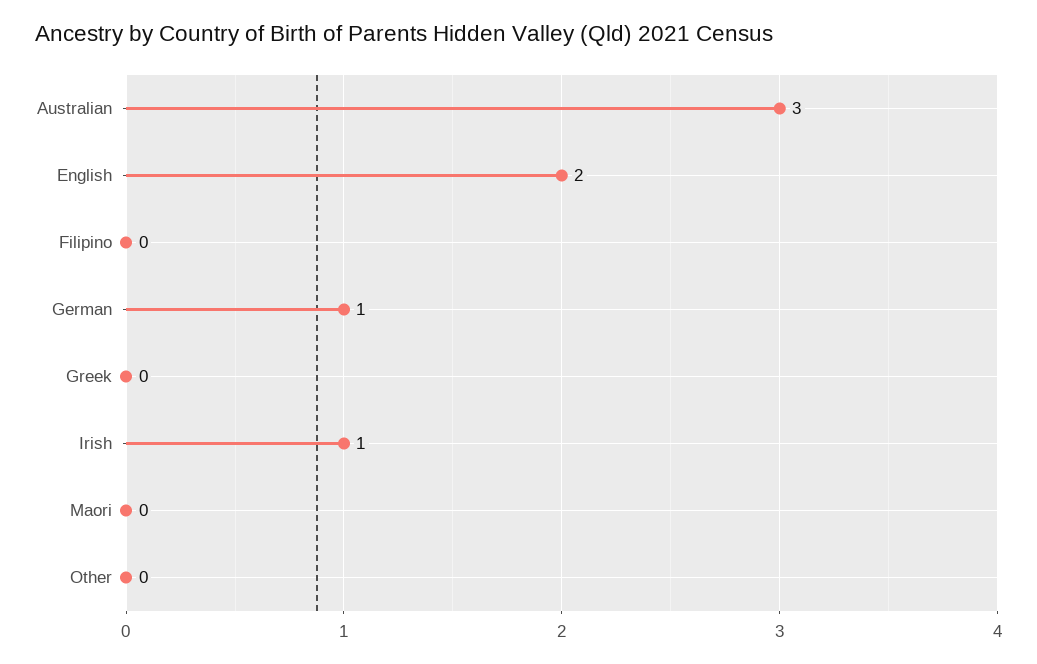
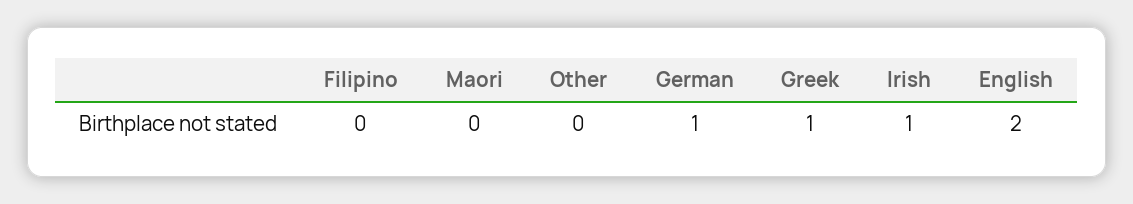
Australian: 3 -> none
Greek: 0 -> 1

